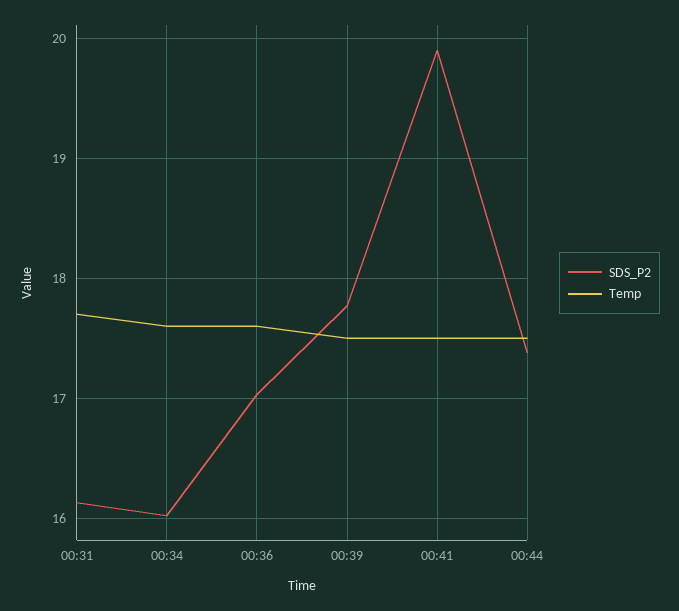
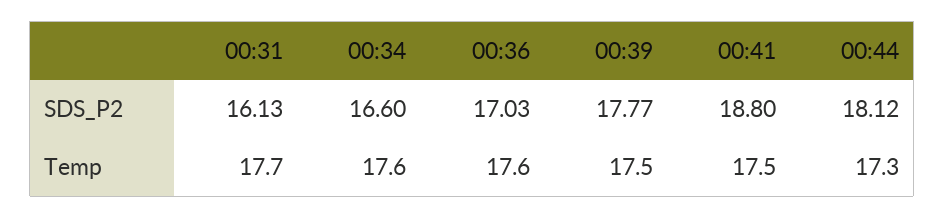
SDS_P2, 00:34: 16 -> 16.6
SDS_P2, 00:41: 19.9 -> 18.8
SDS_P2, 00:44: 17.4 -> 18.12
Temp, 00:44: 17.5 -> 17.3

